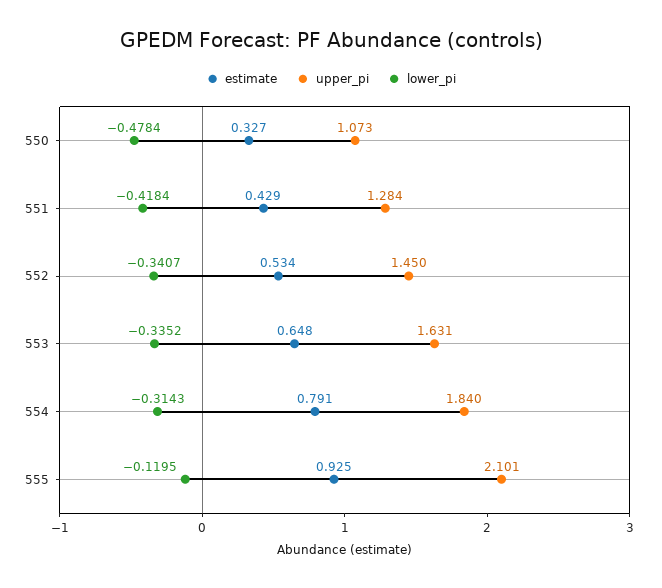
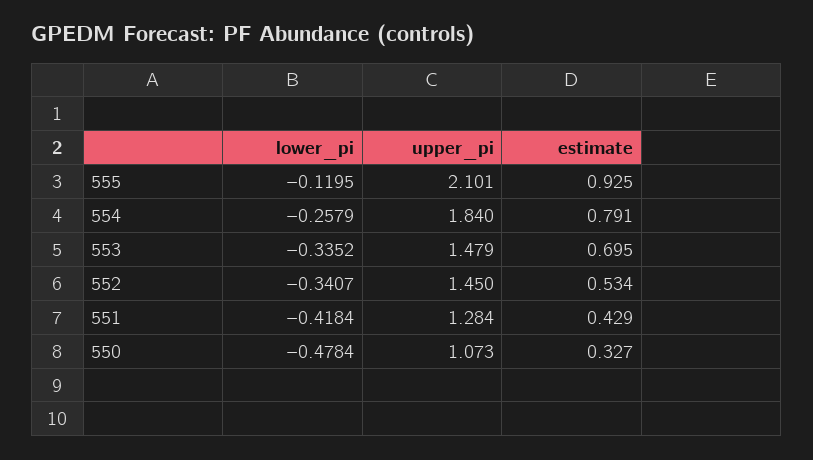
estimate, 553: 0.648 -> 0.695
upper_pi, 553: 1.631 -> 1.479
lower_pi, 554: -0.3143 -> -0.2579

